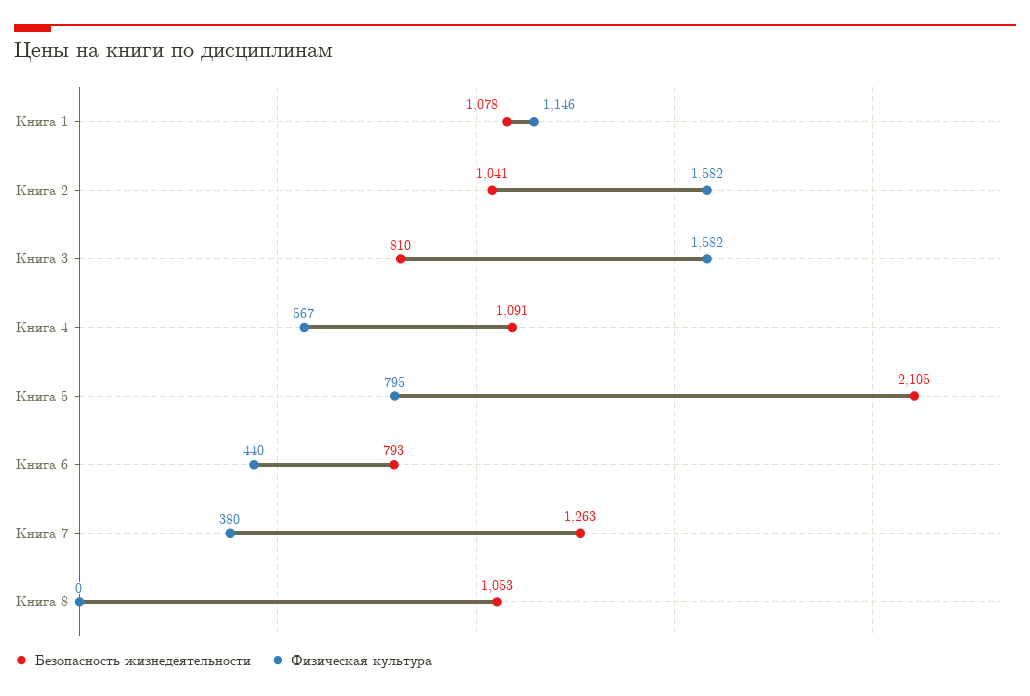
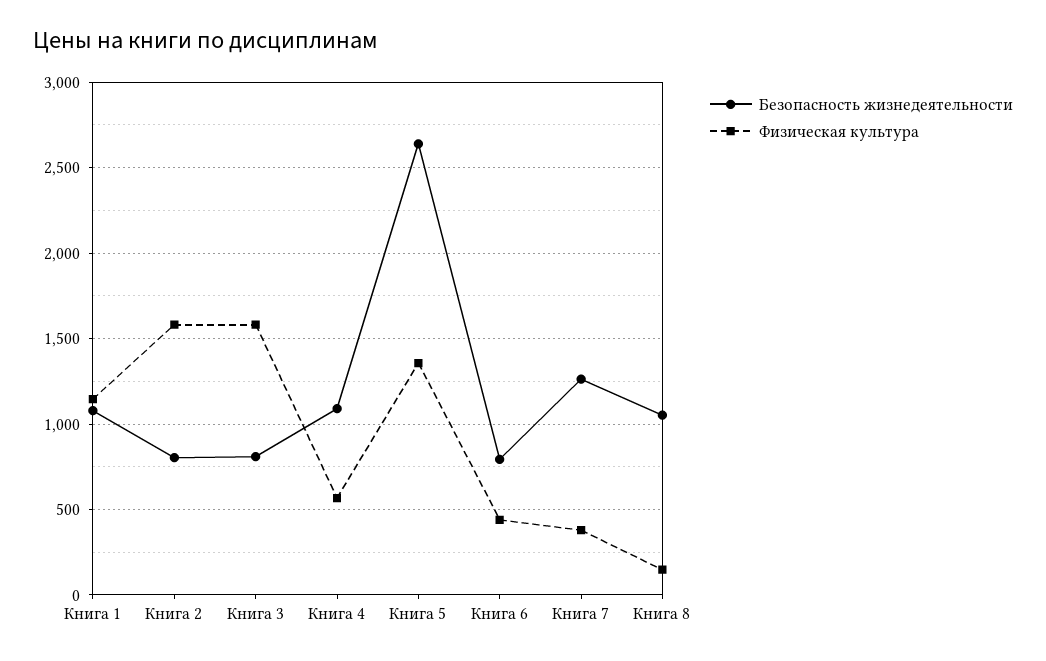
Безопасность жизнедеятельности, Книга 2: 1041 -> 800
Безопасность жизнедеятельности, Книга 5: 2105 -> 2650
Физическая культура, Книга 5: 795 -> 1350
Физическая культура, Книга 8: 0 -> 150

